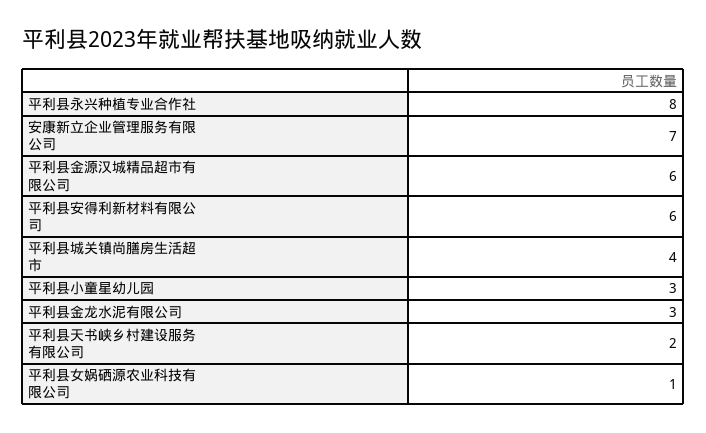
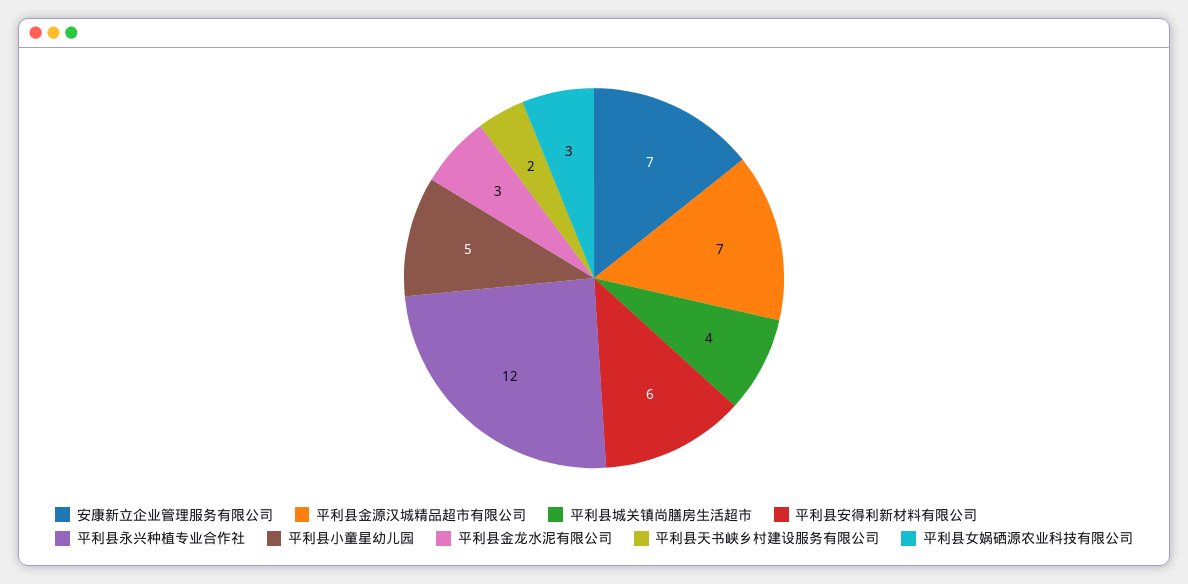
平利县永兴种植专业合作社: 8 -> 12
平利县金源汉城精品超市有限公司: 6 -> 7
平利县小童星幼儿园: 3 -> 5
平利县女娲硒源农业科技有限公司: 1 -> 3

